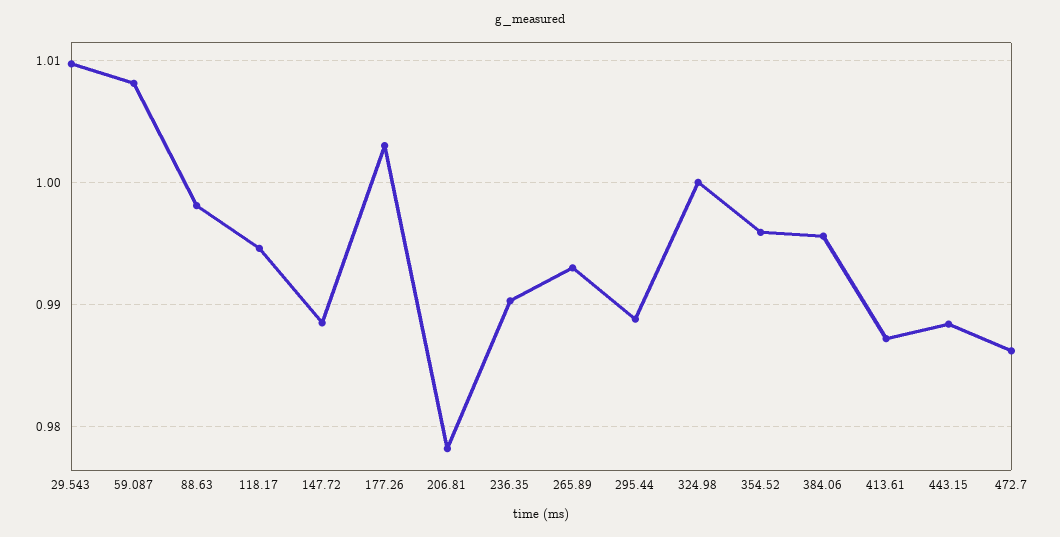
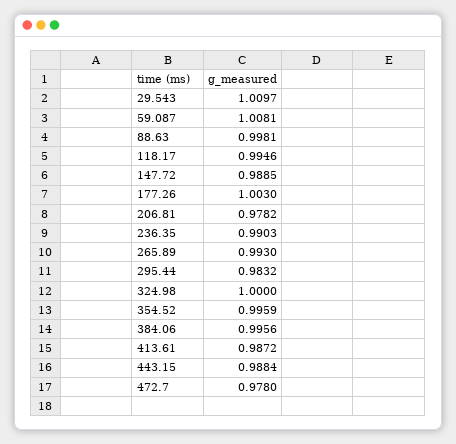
295.44: 0.989 -> 0.9832
472.7: 0.986 -> 0.978

